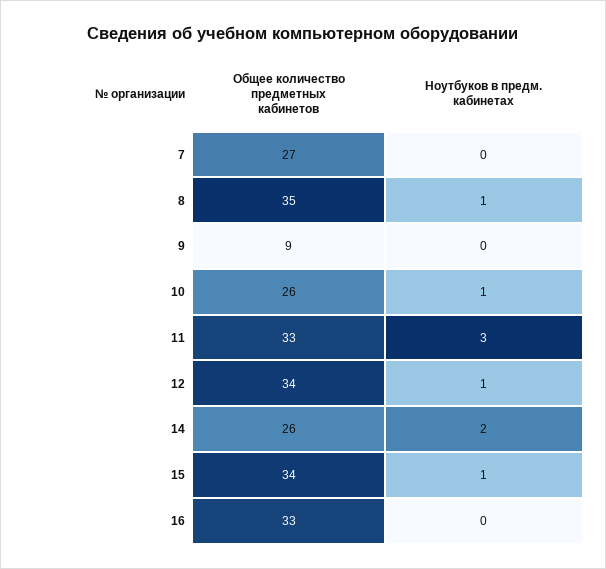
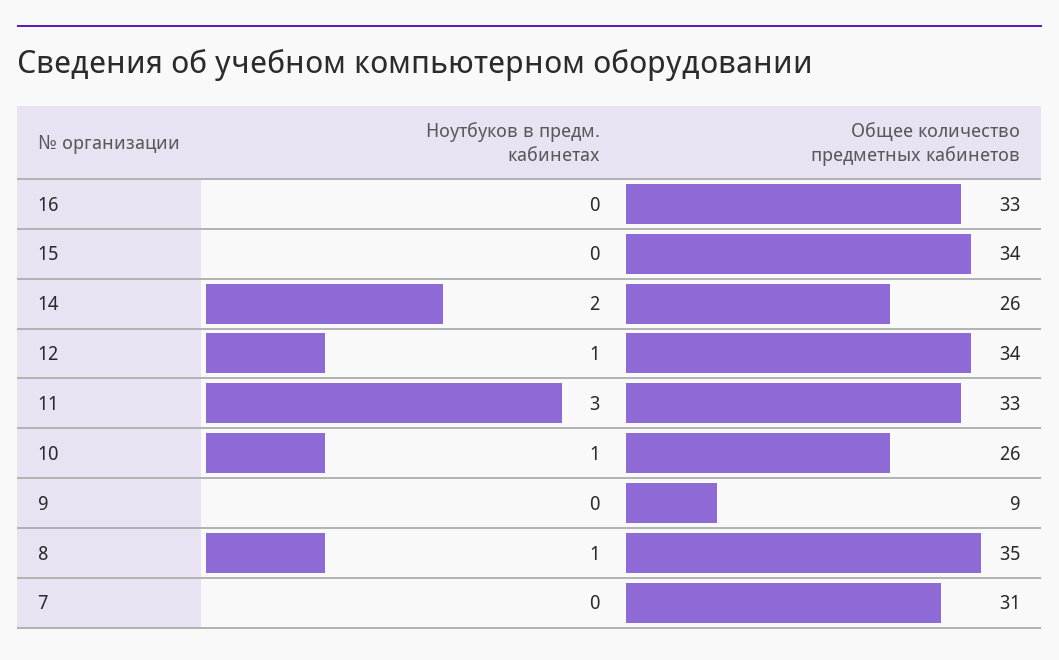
Общее количество предметных кабинетов, 7: 27 -> 31
Ноутбуков в предм. кабинетах, 15: 1 -> 0

